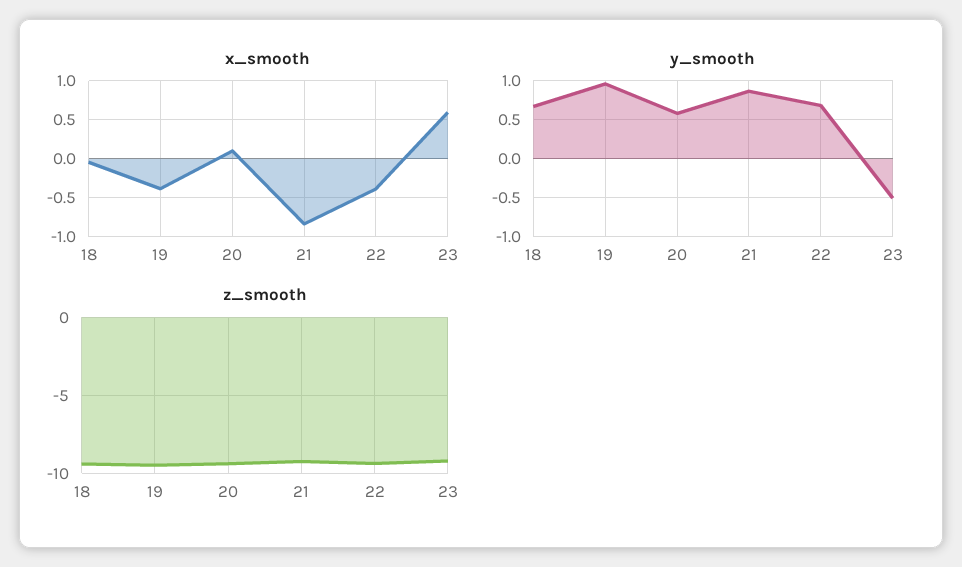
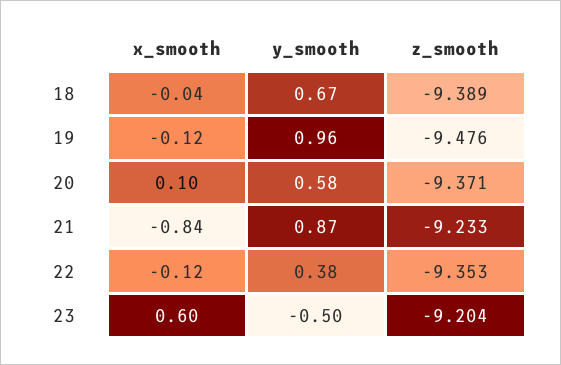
x_smooth, 19: -0.4 -> -0.12
x_smooth, 22: -0.4 -> -0.12
y_smooth, 22: 0.7 -> 0.38

